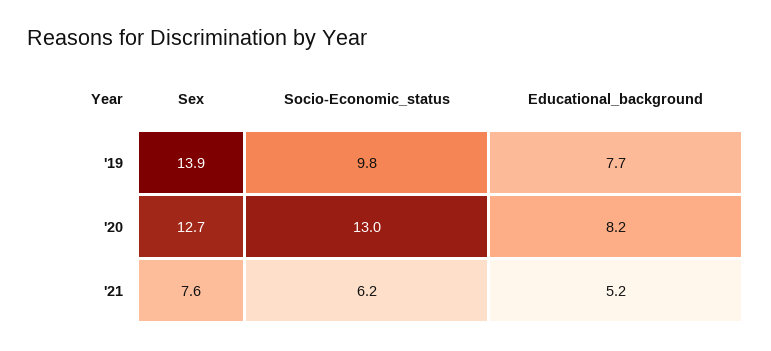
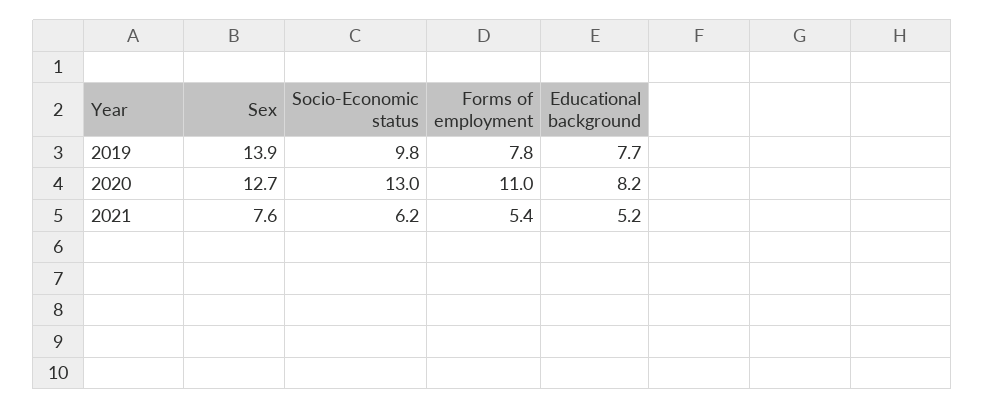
Forms of employment, '19: none -> 7.8
Forms of employment, '20: none -> 11
Forms of employment, '21: none -> 5.4

